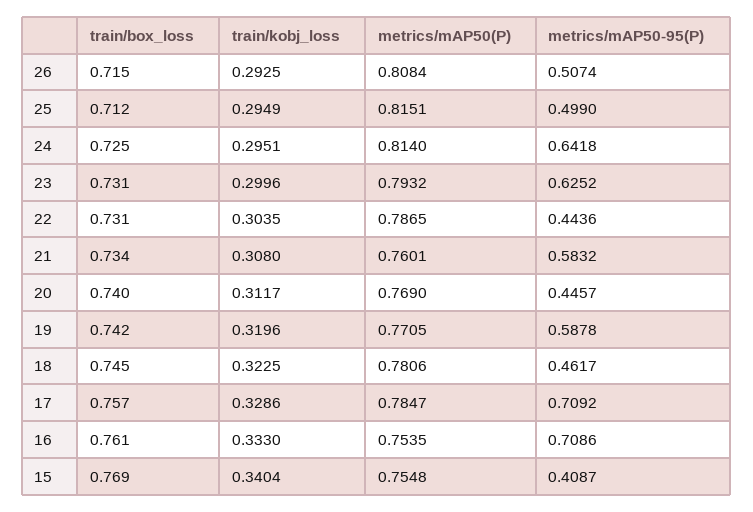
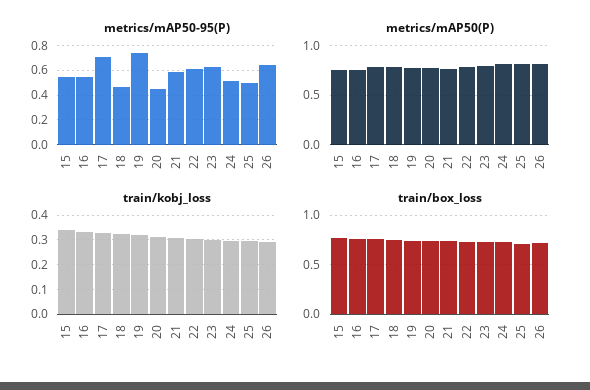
metrics/mAP50-95(P), 26: 0.5074 -> 0.65
metrics/mAP50-95(P), 24: 0.6418 -> 0.5
metrics/mAP50-95(P), 22: 0.4436 -> 0.6
metrics/mAP50-95(P), 19: 0.5878 -> 0.75
metrics/mAP50-95(P), 16: 0.7086 -> 0.55
metrics/mAP50-95(P), 15: 0.4087 -> 0.55

